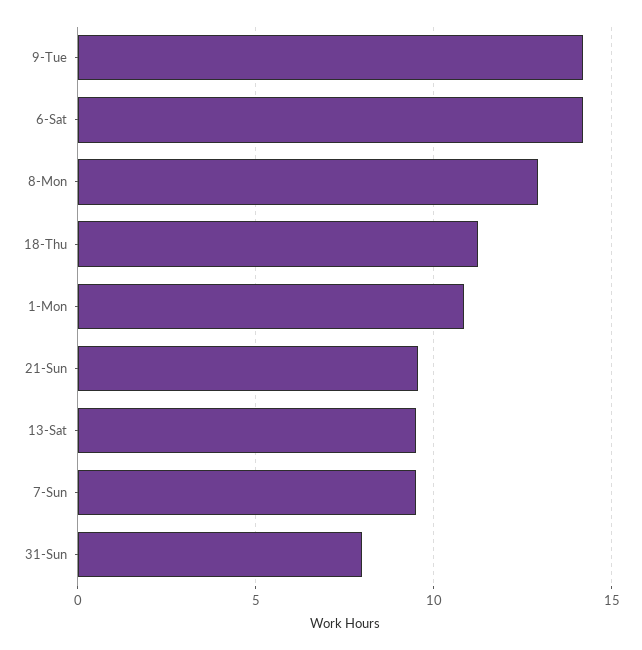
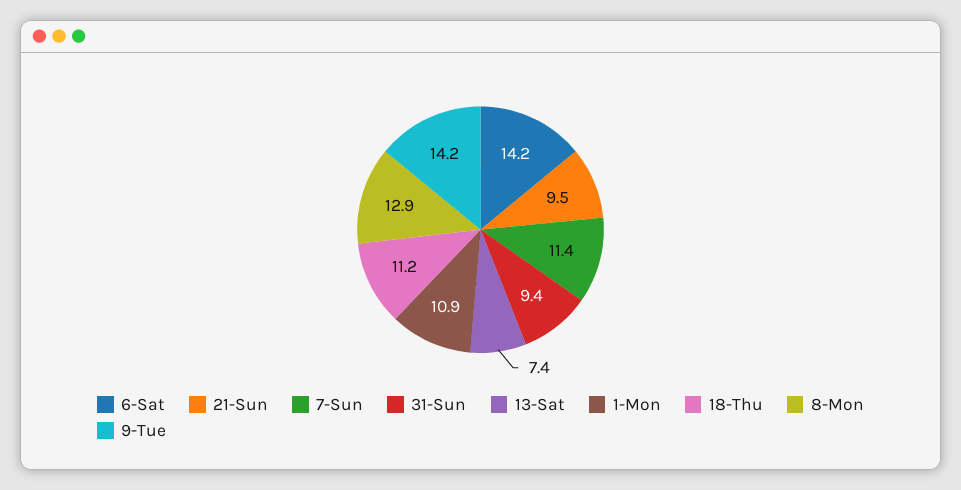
13-Sat: 9.5 -> 7.4
7-Sun: 9.5 -> 11.4
31-Sun: 8 -> 9.4

